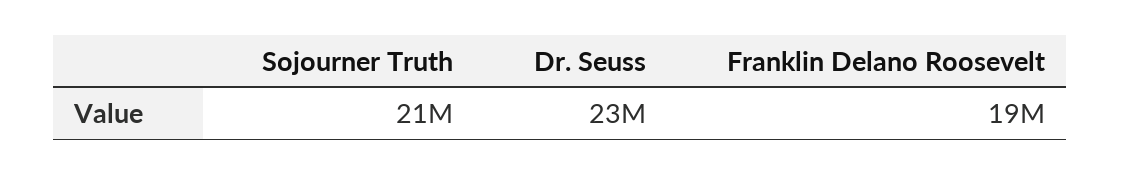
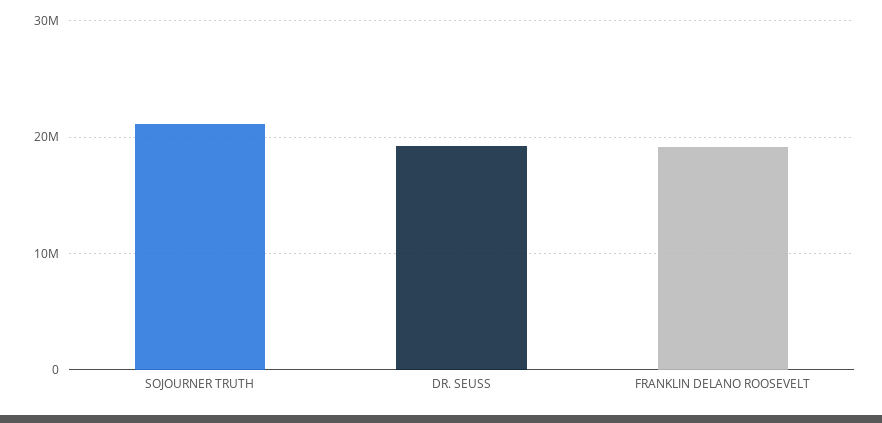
Dr. Seuss: 23000000 -> 19000000

